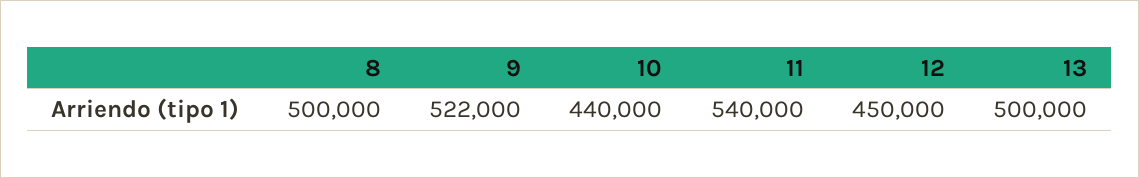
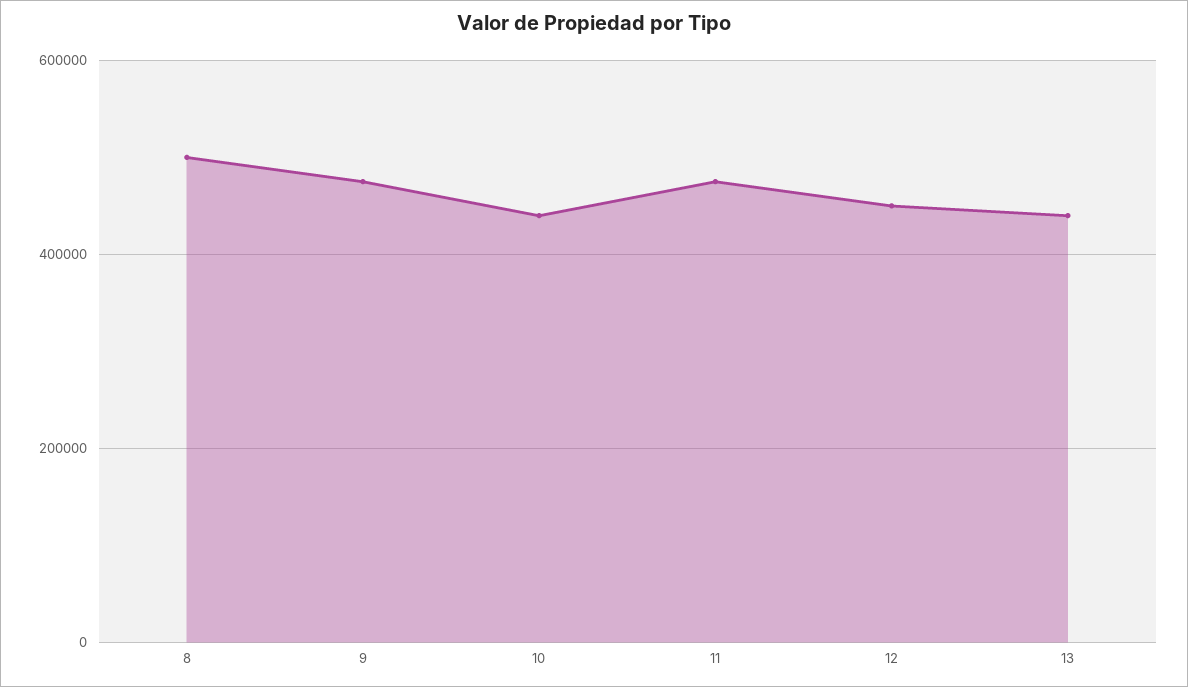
9: 522000 -> 480000
11: 540000 -> 480000
13: 500000 -> 440000

